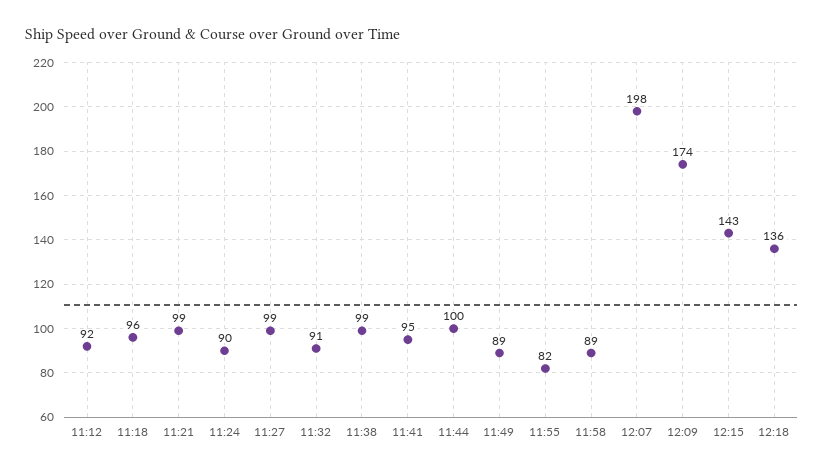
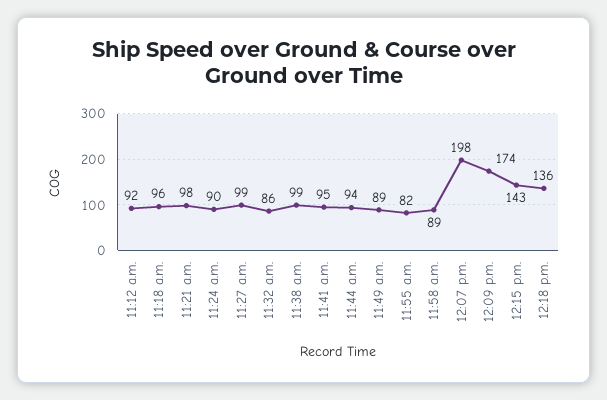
11:21: 99 -> 98
11:32: 91 -> 86
11:44: 100 -> 94

